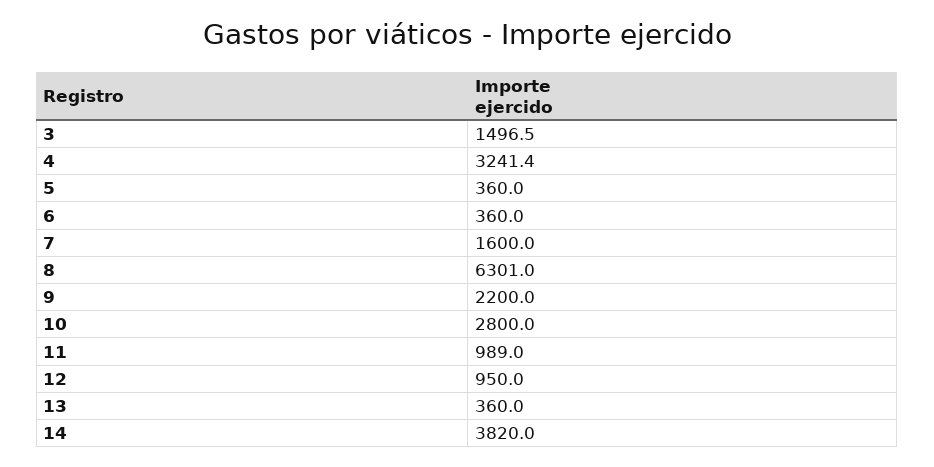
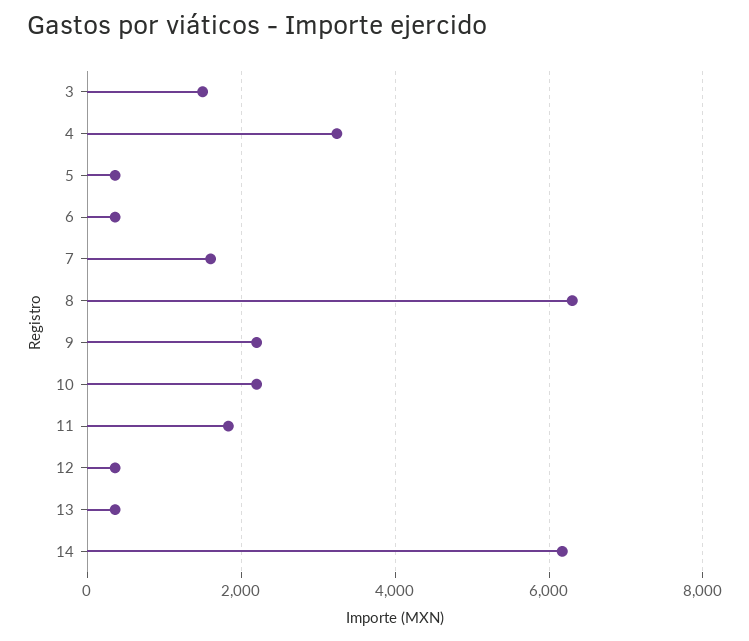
10: 2800 -> 2200
11: 989 -> 1800
12: 950 -> 400
14: 3820 -> 6200

